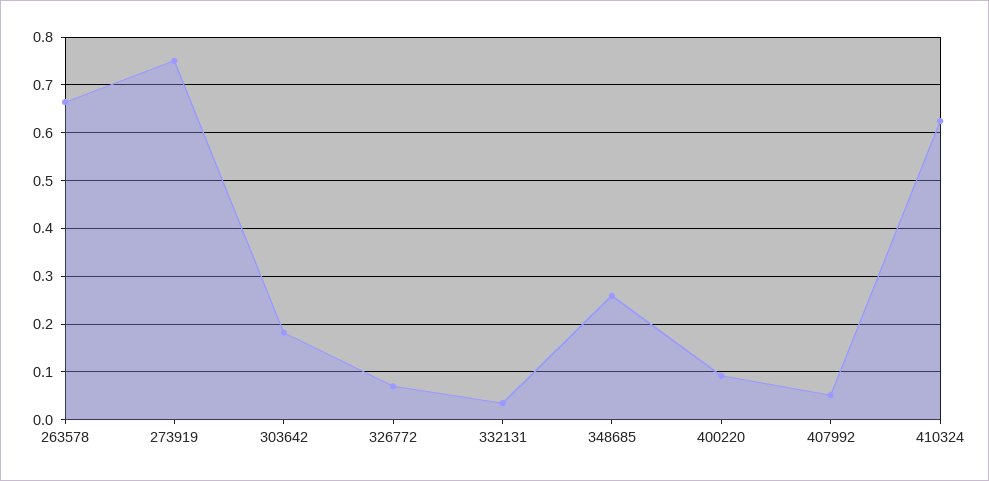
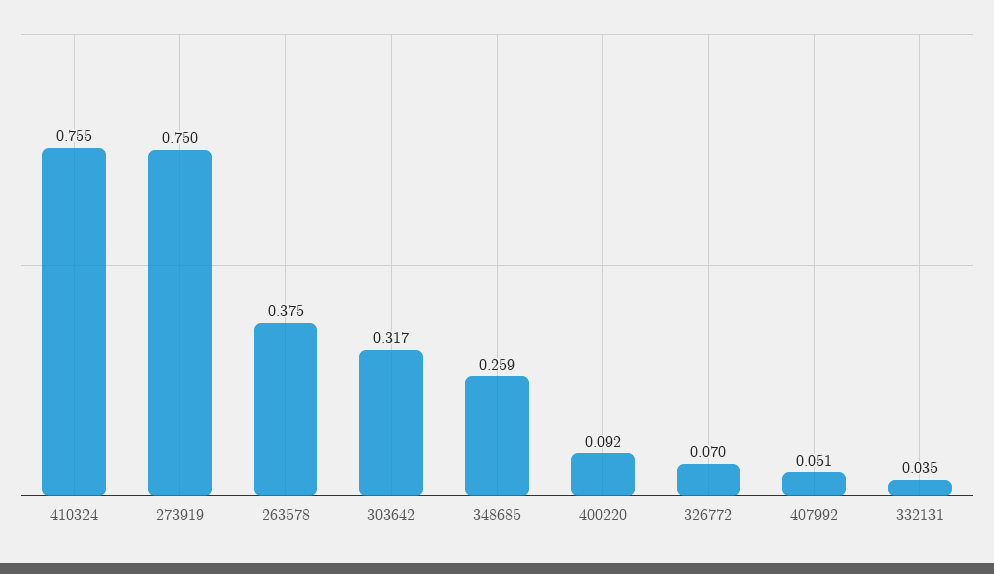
263578: 0.66 -> 0.375
303642: 0.18 -> 0.317
410324: 0.62 -> 0.755

